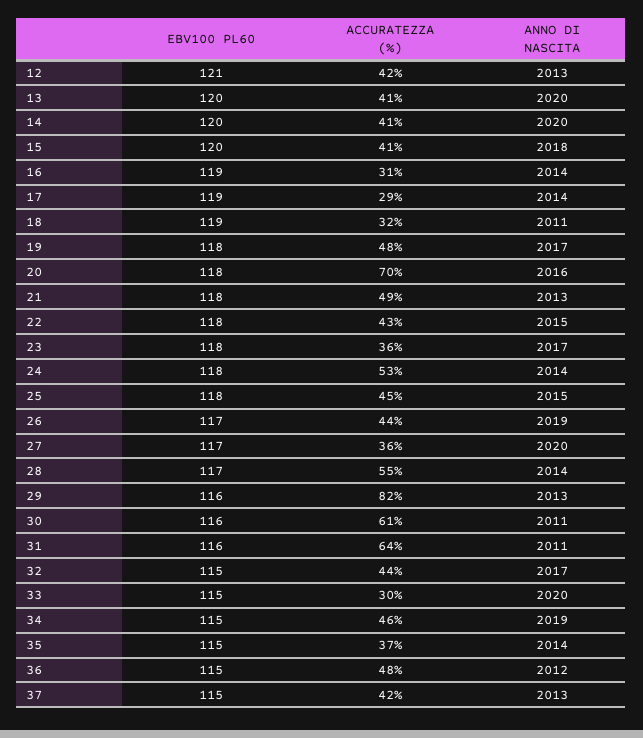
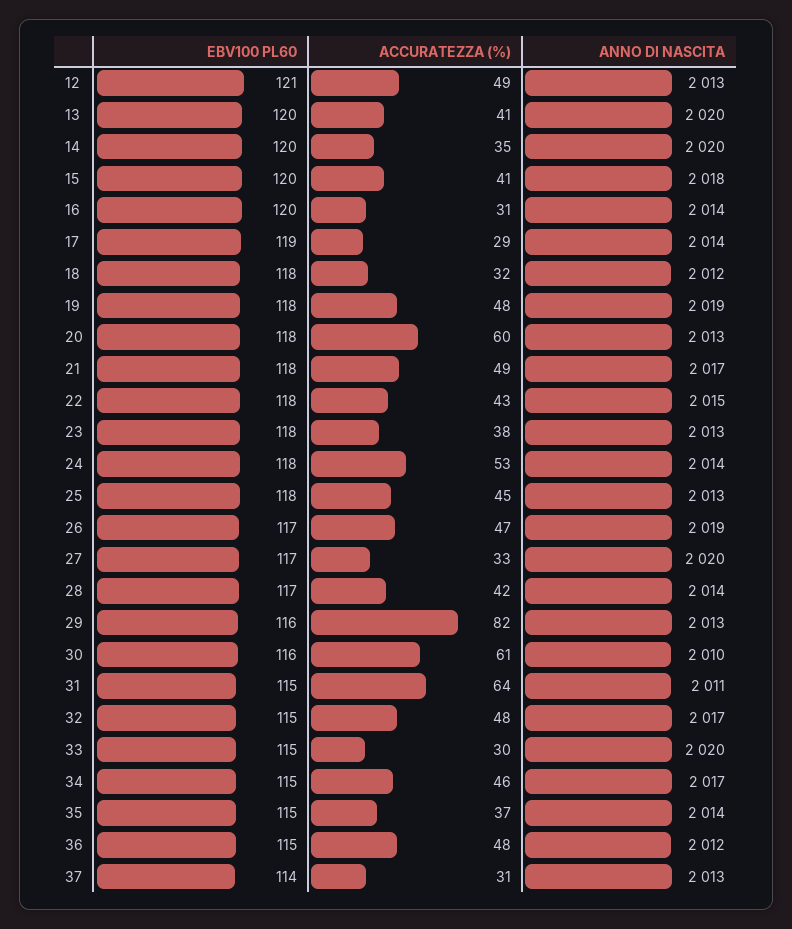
ACCURATEZZA (%), 12: 42 -> 49
ACCURATEZZA (%), 14: 41 -> 35
EBV100 PL60, 16: 119 -> 120
EBV100 PL60, 18: 119 -> 118
ANNO DI NASCITA, 18: 2011 -> 2012
ANNO DI NASCITA, 19: 2017 -> 2019
ACCURATEZZA (%), 20: 70 -> 60
ANNO DI NASCITA, 20: 2016 -> 2013
ANNO DI NASCITA, 21: 2013 -> 2017
ACCURATEZZA (%), 23: 36 -> 38
ANNO DI NASCITA, 23: 2017 -> 2013
ANNO DI NASCITA, 25: 2015 -> 2013
ACCURATEZZA (%), 26: 44 -> 47
ACCURATEZZA (%), 27: 36 -> 33
ACCURATEZZA (%), 28: 55 -> 42
ANNO DI NASCITA, 30: 2011 -> 2010
EBV100 PL60, 31: 116 -> 115
ACCURATEZZA (%), 32: 44 -> 48
ANNO DI NASCITA, 34: 2019 -> 2017
EBV100 PL60, 37: 115 -> 114
ACCURATEZZA (%), 37: 42 -> 31

